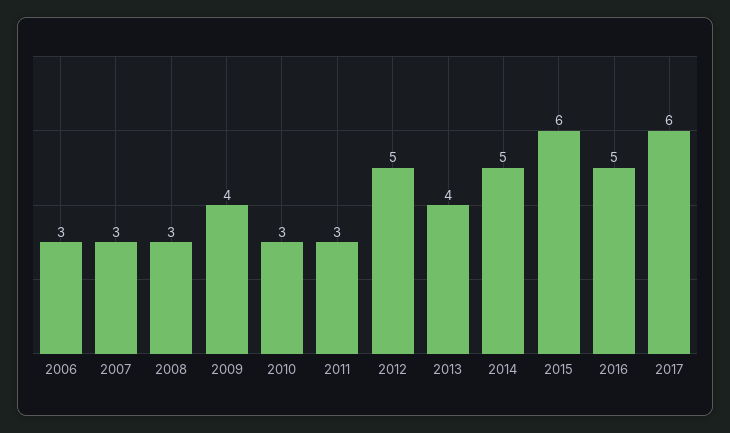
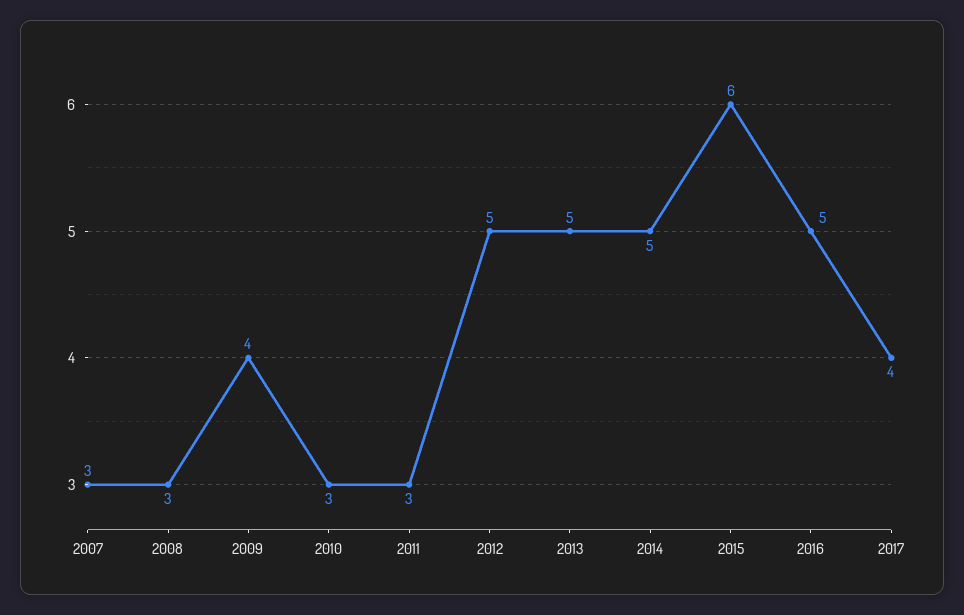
2006: 3 -> none
2013: 4 -> 5
2017: 6 -> 4

